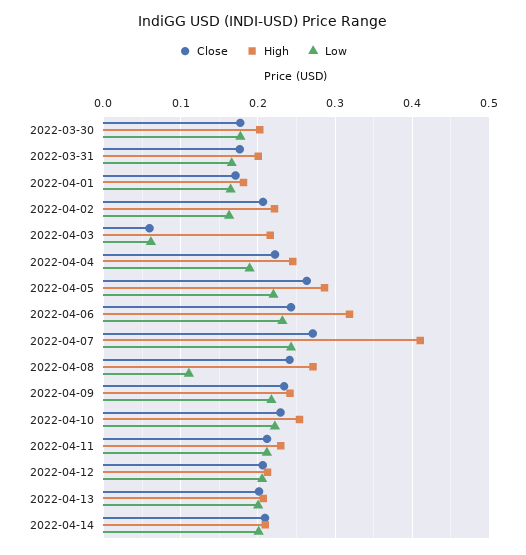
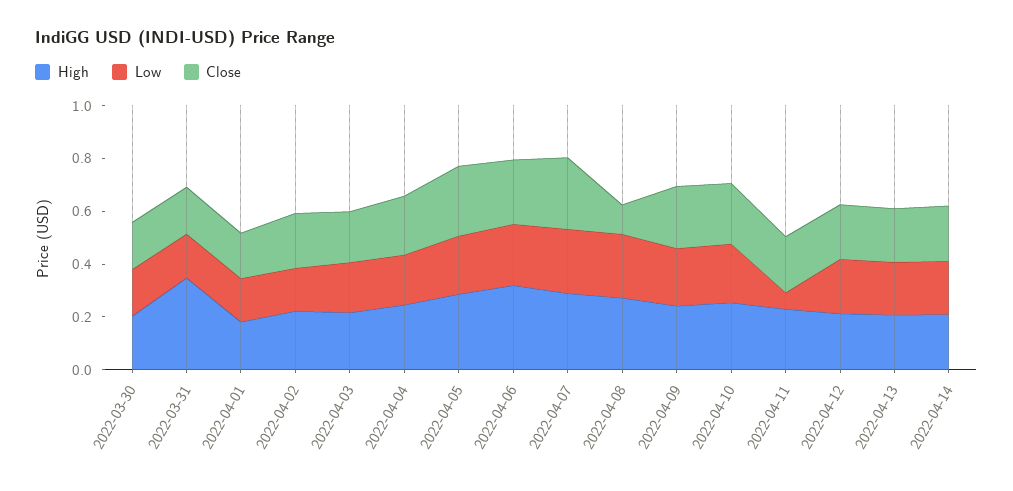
High, 2022-03-31: 0.2 -> 0.35
Close, 2022-04-03: 0.06 -> 0.2
Low, 2022-04-03: 0.06 -> 0.2
High, 2022-04-07: 0.41 -> 0.3
Close, 2022-04-08: 0.24 -> 0.1
Low, 2022-04-08: 0.11 -> 0.25
Low, 2022-04-11: 0.21 -> 0.05

